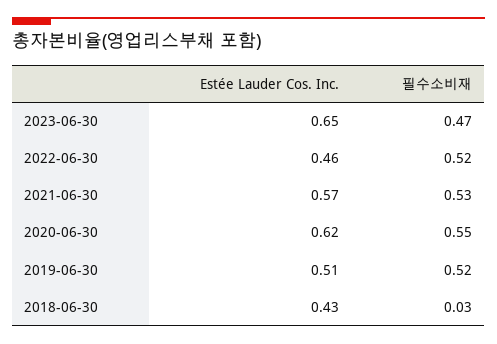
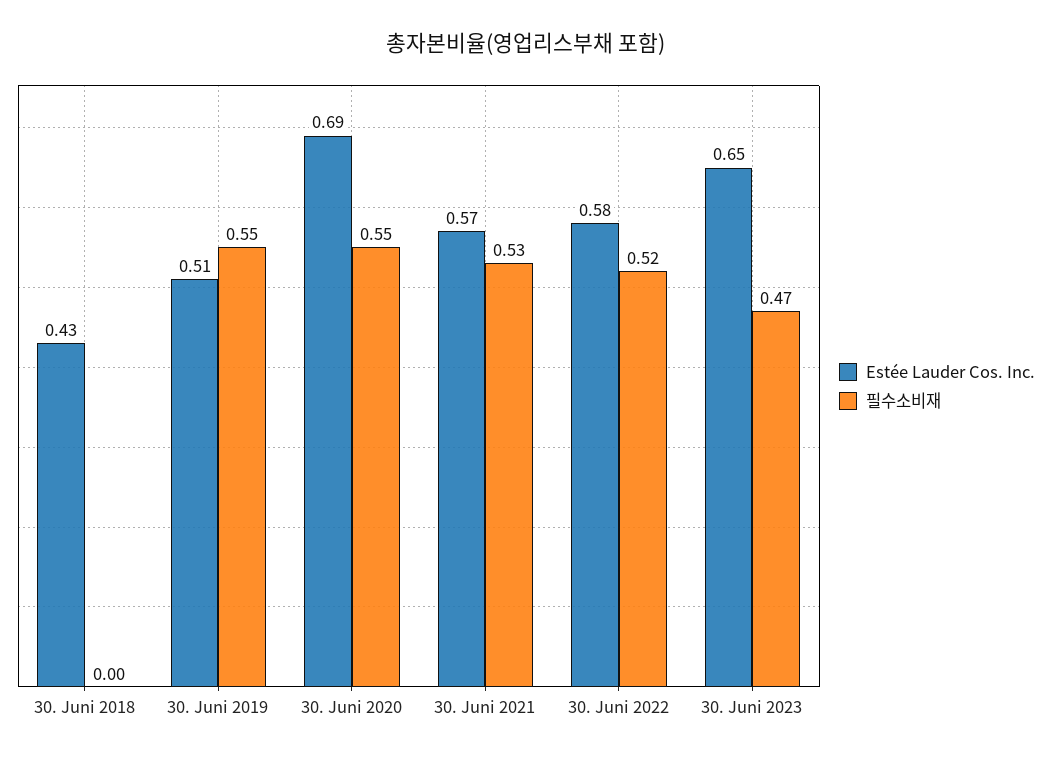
Estée Lauder Cos. Inc., 2022-06-30: 0.46 -> 0.58
Estée Lauder Cos. Inc., 2020-06-30: 0.62 -> 0.69
필수소비재, 2019-06-30: 0.52 -> 0.55
필수소비재, 2018-06-30: 0.03 -> 0

